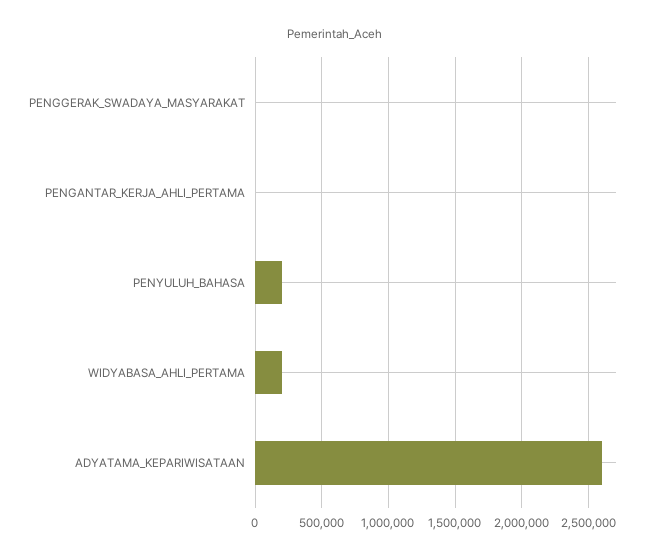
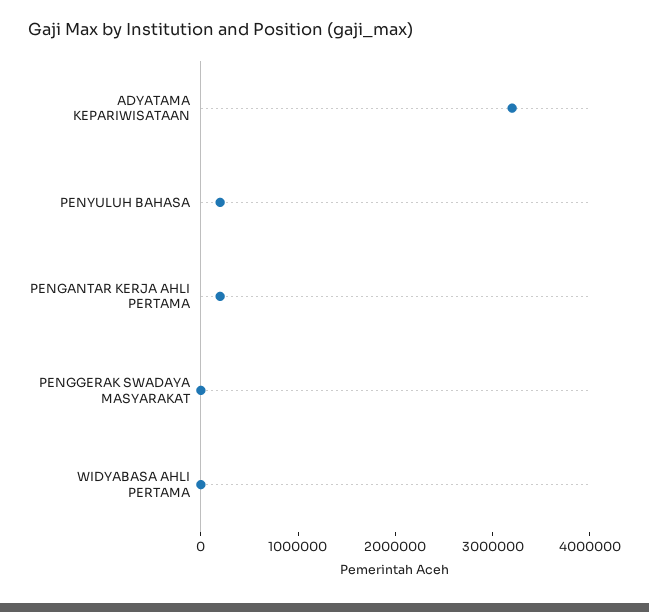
PENGANTAR_KERJA_AHLI_PERTAMA: 0 -> 200000
WIDYABASA_AHLI_PERTAMA: 200000 -> 0
ADYATAMA_KEPARIWISATAAN: 2600000 -> 3200000

